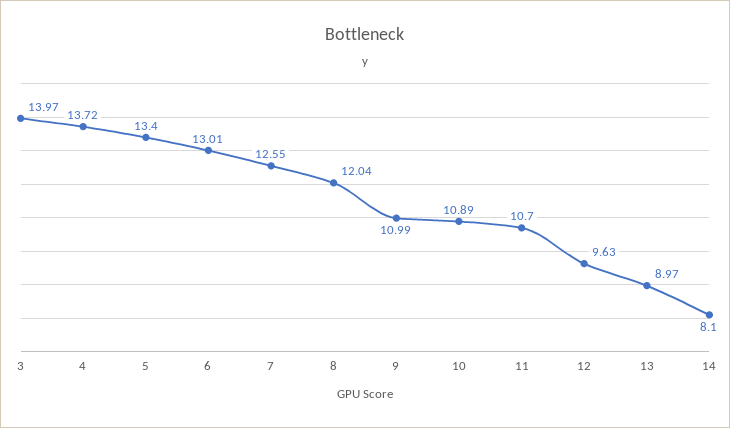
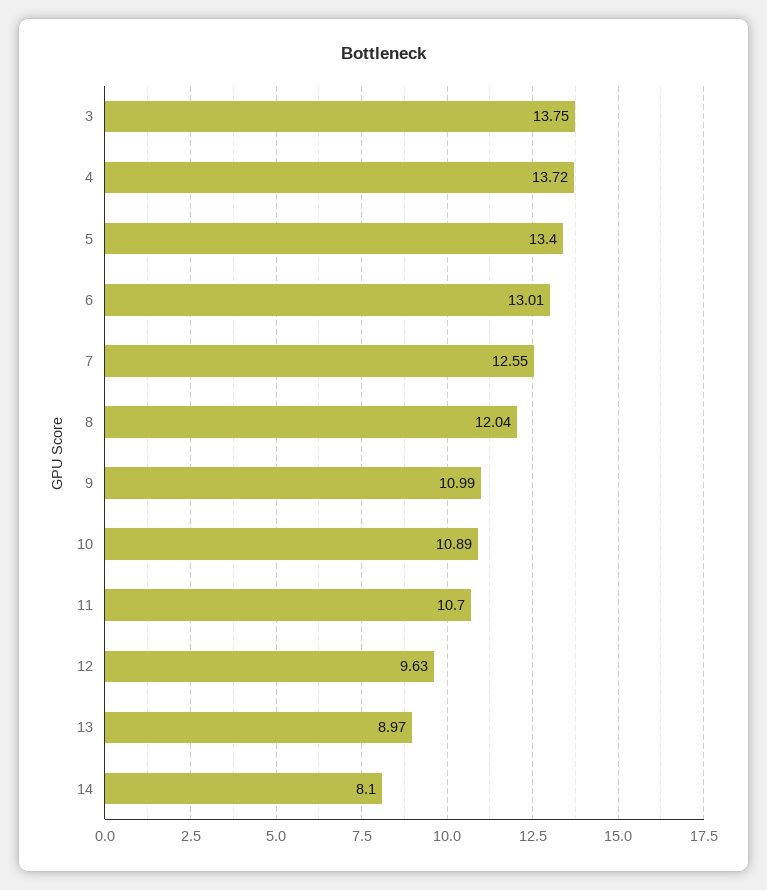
3: 13.97 -> 13.75

